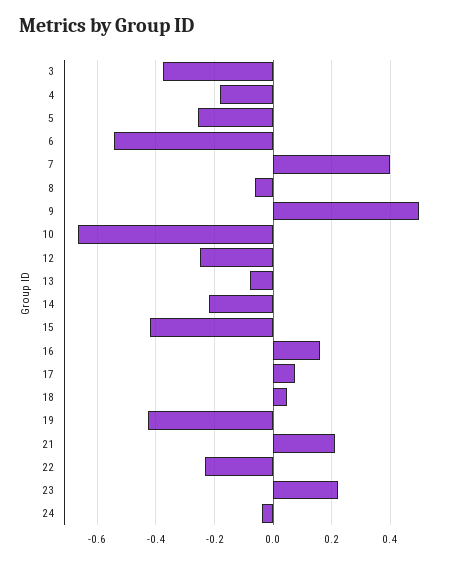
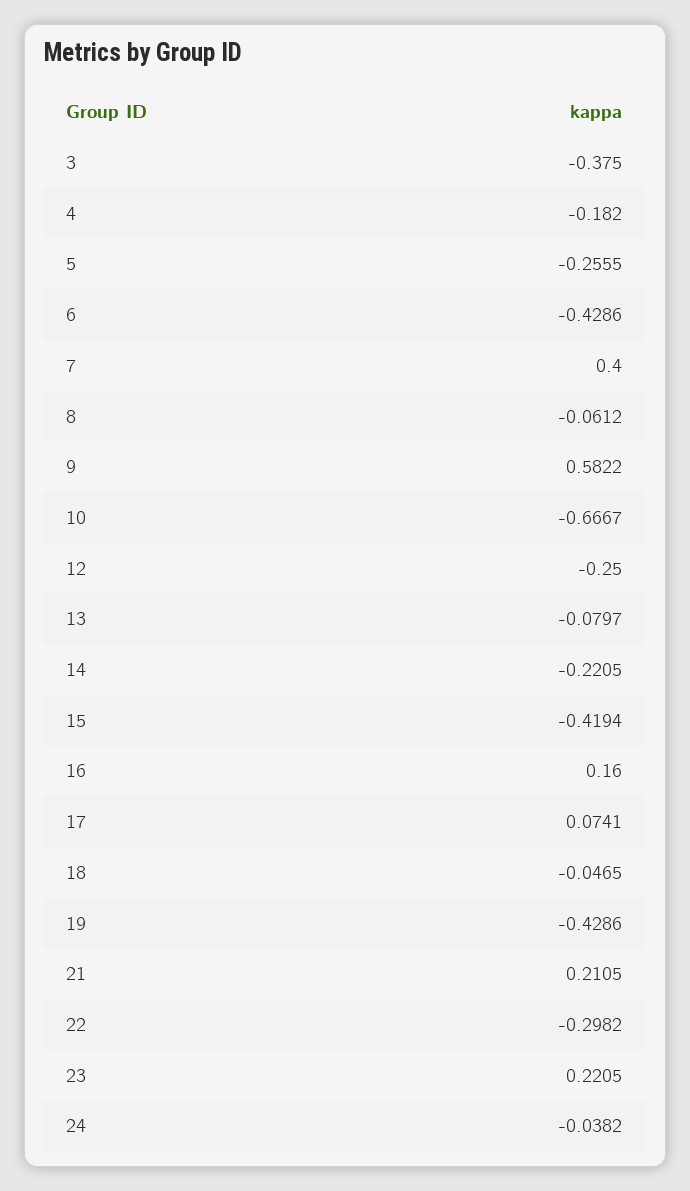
6: -0.55 -> -0.4286
9: 0.5 -> 0.5822
18: 0.05 -> -0.0465
22: -0.225 -> -0.2982

